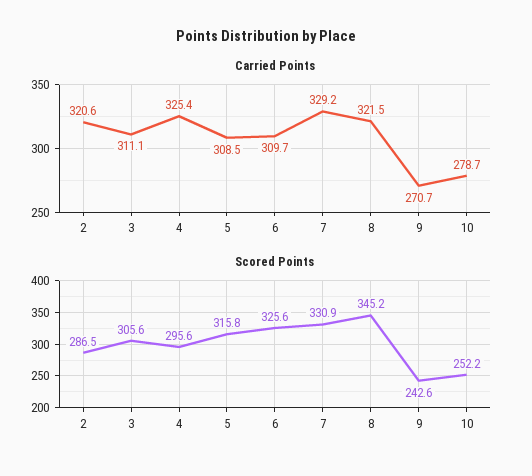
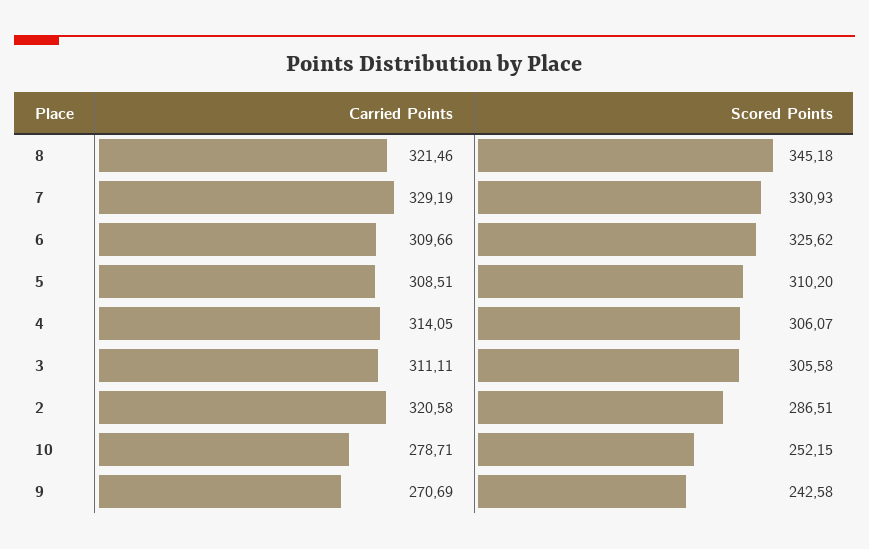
Carried Points, 4: 325.4 -> 314.05
Scored Points, 4: 295.6 -> 306.07
Scored Points, 5: 315.8 -> 310.2

